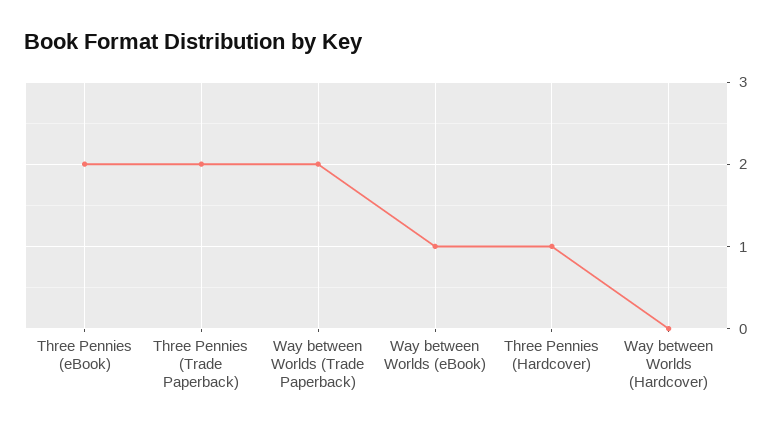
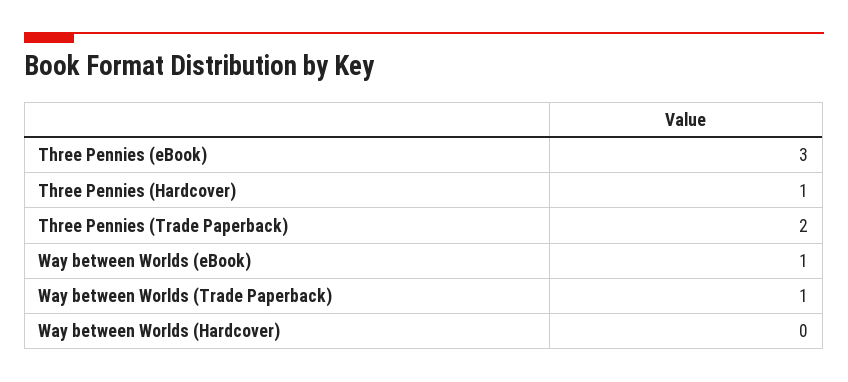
Three Pennies (eBook): 2 -> 3
Way between Worlds (Trade Paperback): 2 -> 1

